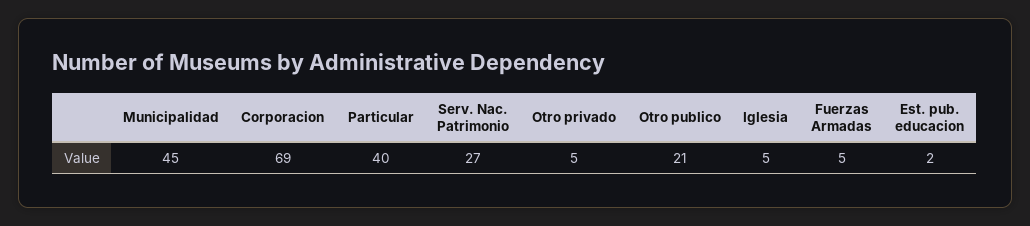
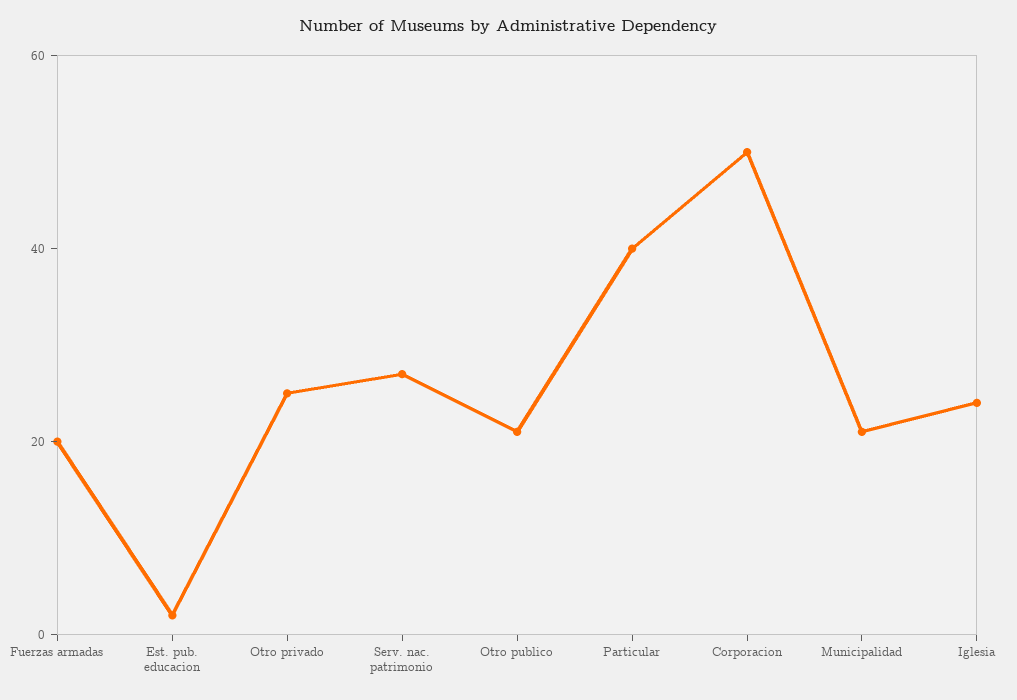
Municipalidad: 45 -> 20
Corporacion: 69 -> 50
Otro privado: 5 -> 25
Iglesia: 5 -> 25
Fuerzas Armadas: 5 -> 20

